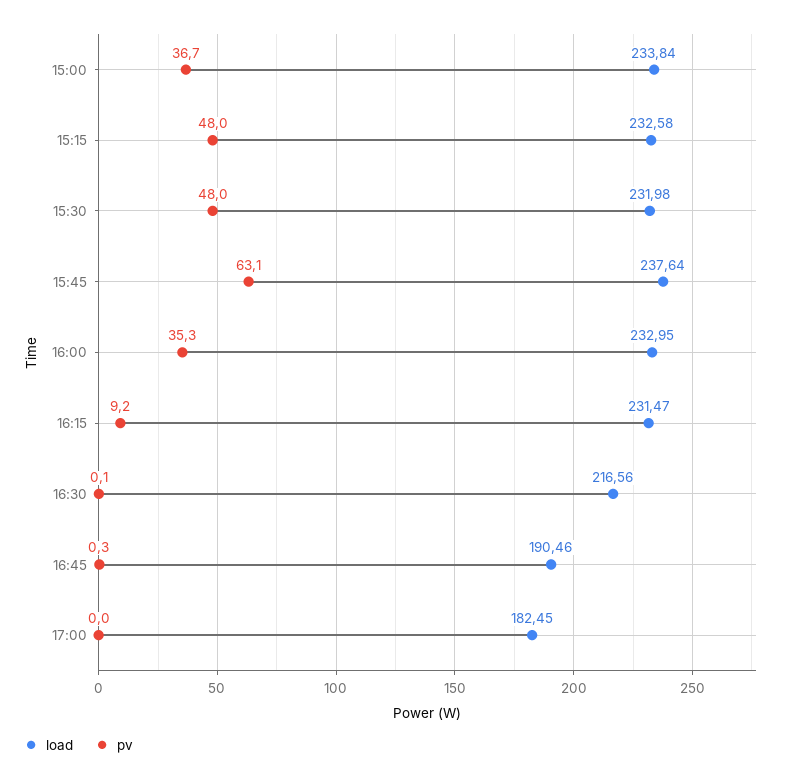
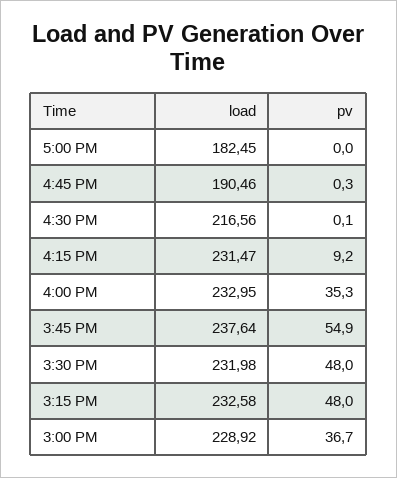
load, 15:00: 233.84 -> 228.92
pv, 15:45: 63.1 -> 54.9

